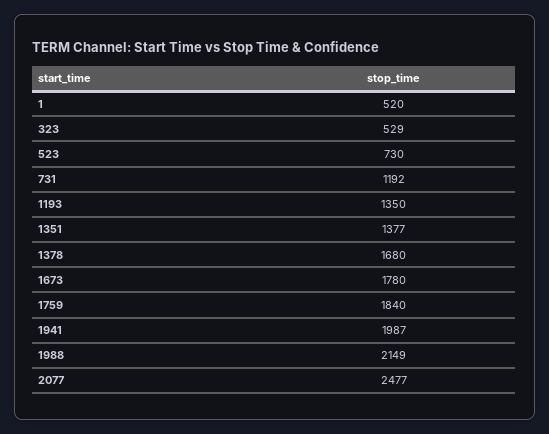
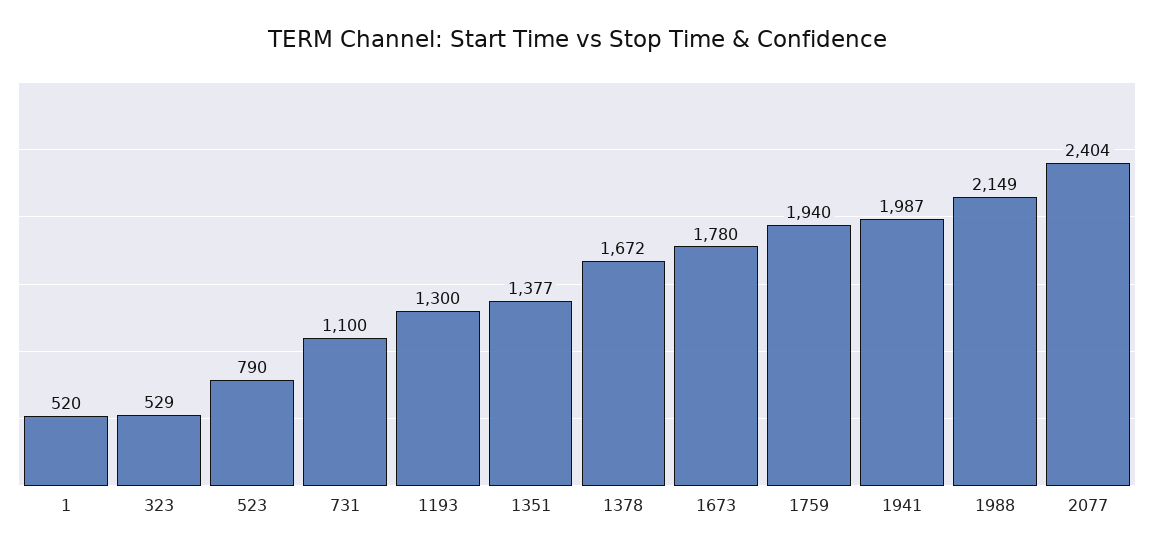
523: 730 -> 790
731: 1192 -> 1100
1193: 1350 -> 1300
1378: 1680 -> 1672
1759: 1840 -> 1940
2077: 2477 -> 2404

